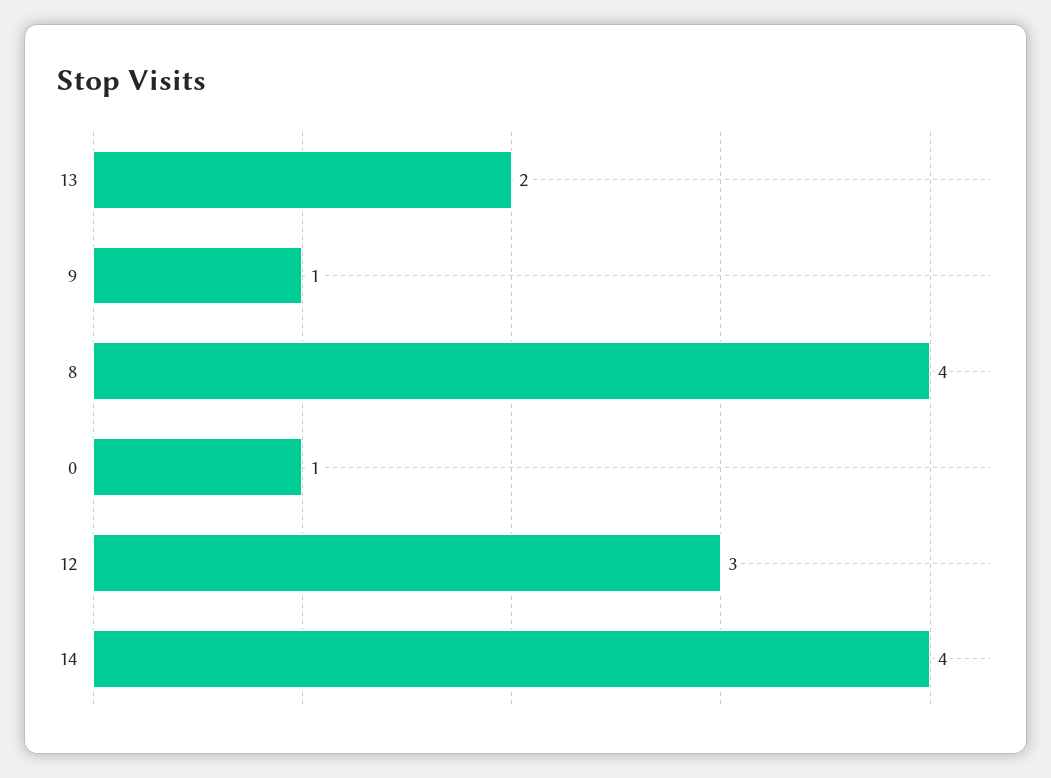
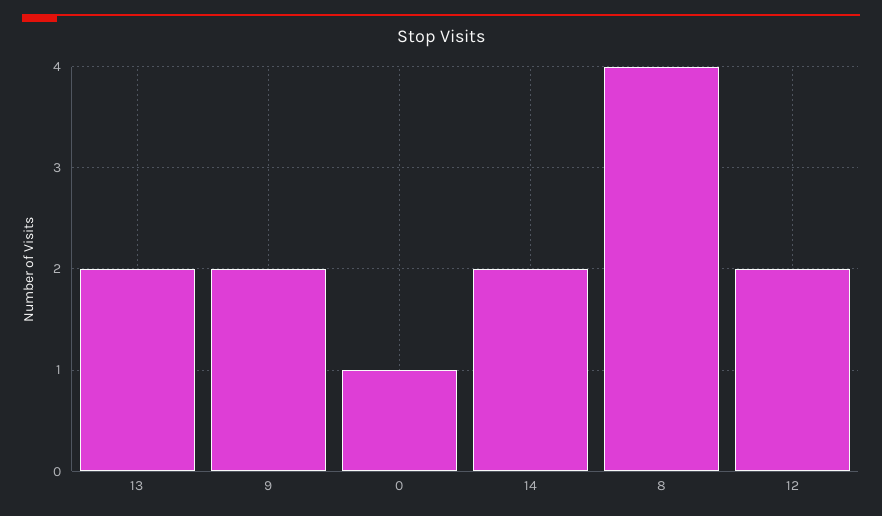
9: 1 -> 2
12: 3 -> 2
14: 4 -> 2

